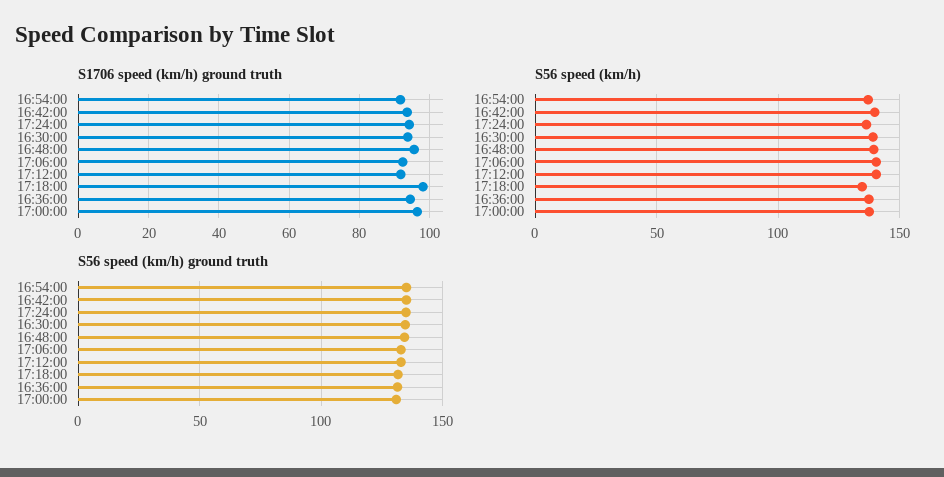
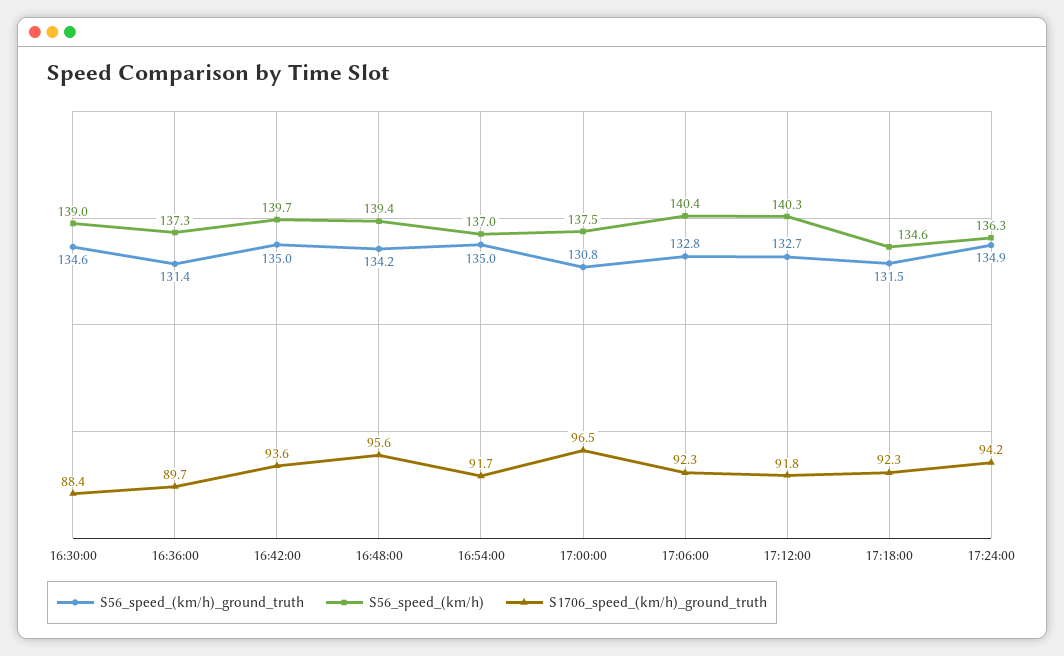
S1706 speed (km/h) ground truth, 16:30:00: 94 -> 88.4
S1706 speed (km/h) ground truth, 17:18:00: 98 -> 92.3
S1706 speed (km/h) ground truth, 16:36:00: 94 -> 89.7

